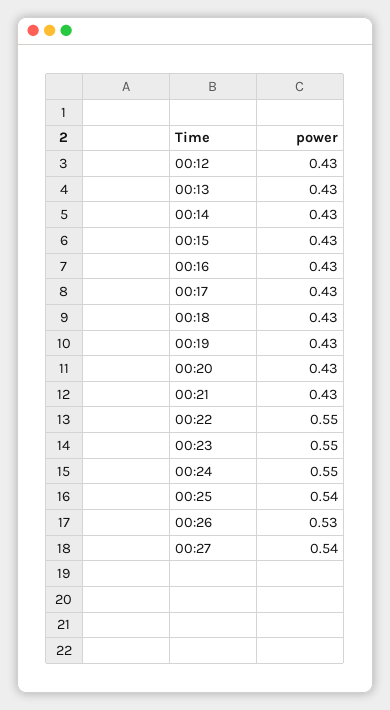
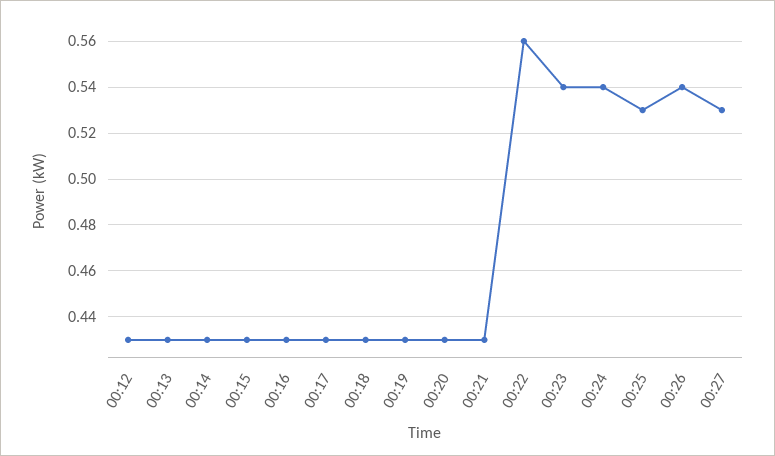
00:22: 0.55 -> 0.56
00:23: 0.55 -> 0.54
00:24: 0.55 -> 0.54
00:25: 0.54 -> 0.53
00:26: 0.53 -> 0.54
00:27: 0.54 -> 0.53

